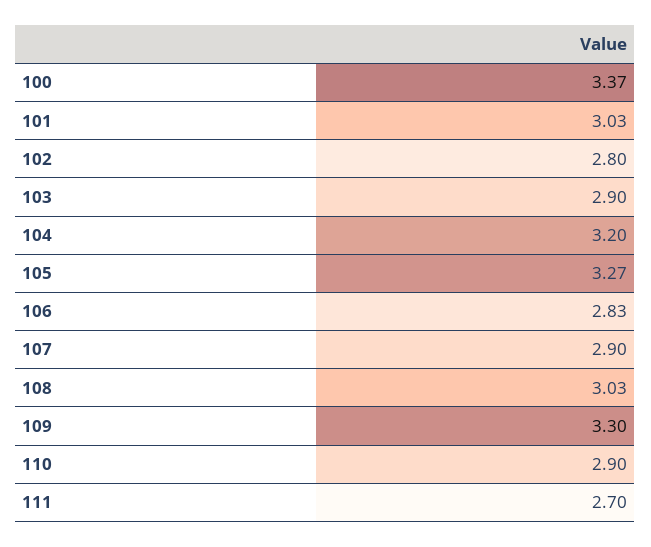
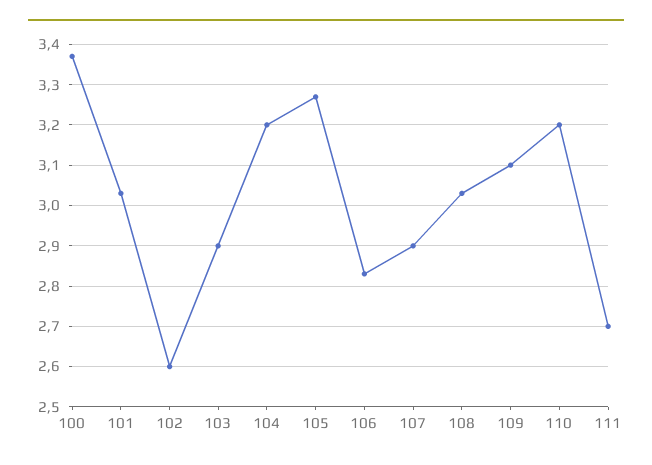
102: 2.8 -> 2.6
109: 3.3 -> 3.1
110: 2.9 -> 3.2

